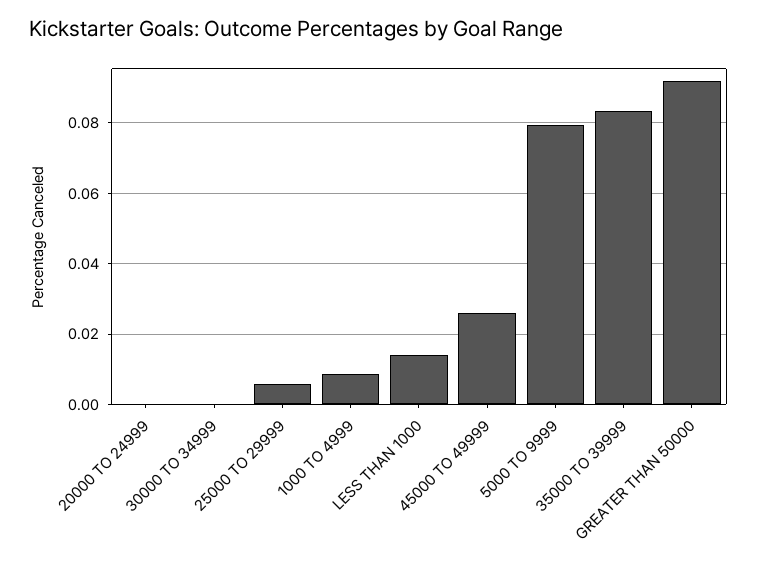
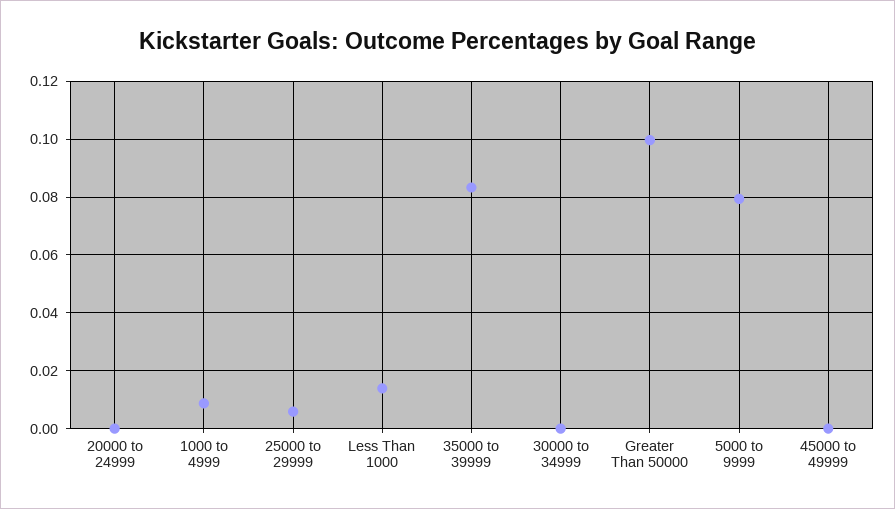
45000 TO 49999: 0.026 -> 0
GREATER THAN 50000: 0.092 -> 0.1

